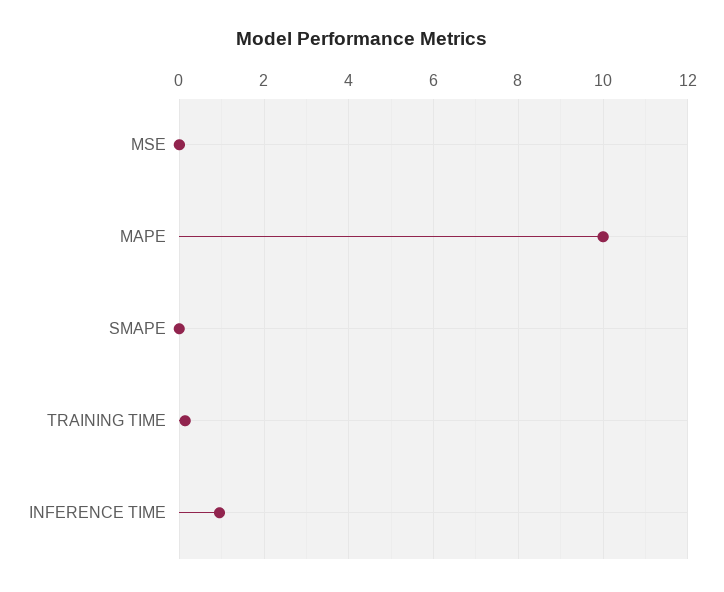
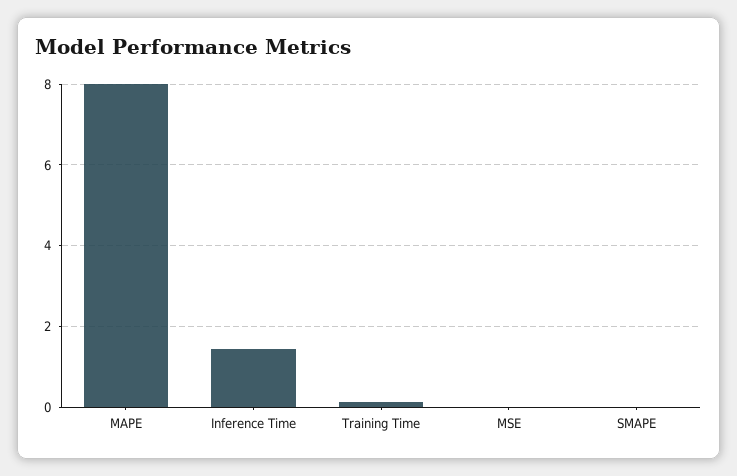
MAPE: 10 -> 8
INFERENCE TIME: 1 -> 1.4

